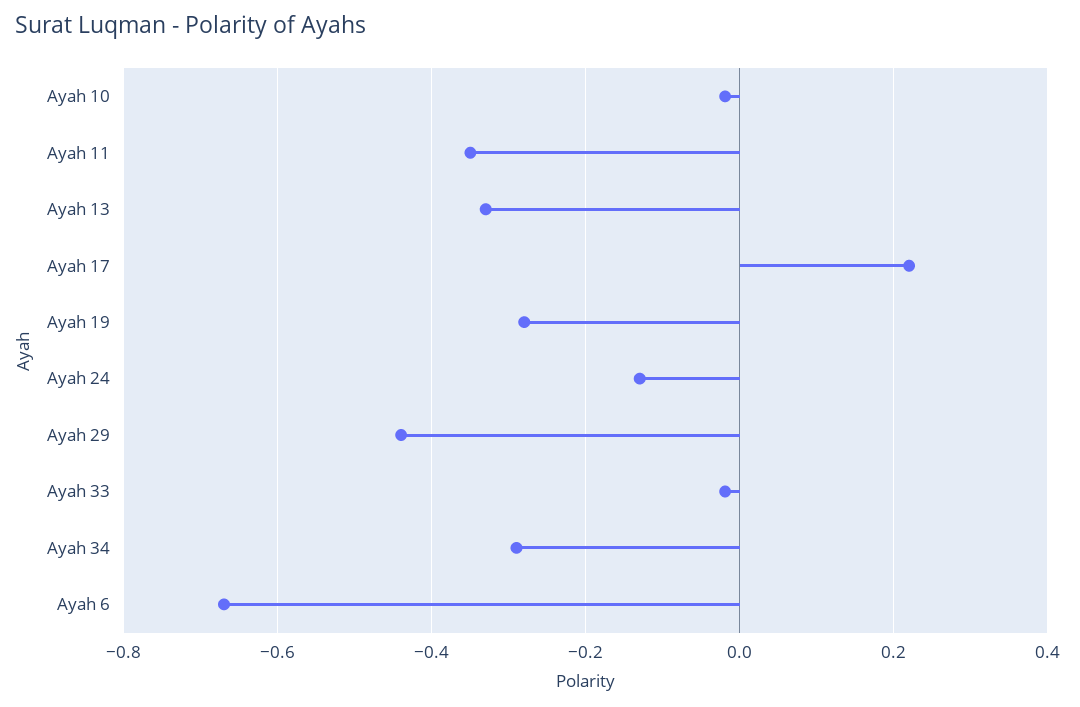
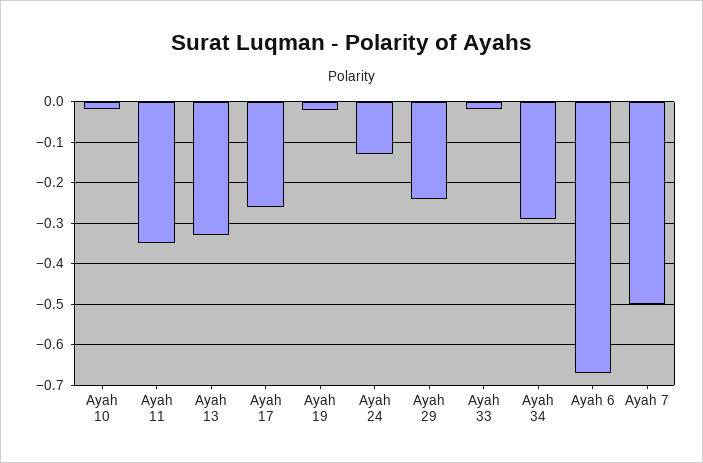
Ayah 17: 0.22 -> -0.26
Ayah 19: -0.28 -> -0.02
Ayah 29: -0.44 -> -0.24
Ayah 7: none -> -0.5

